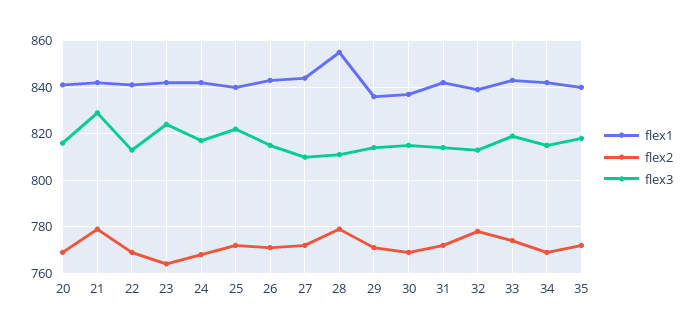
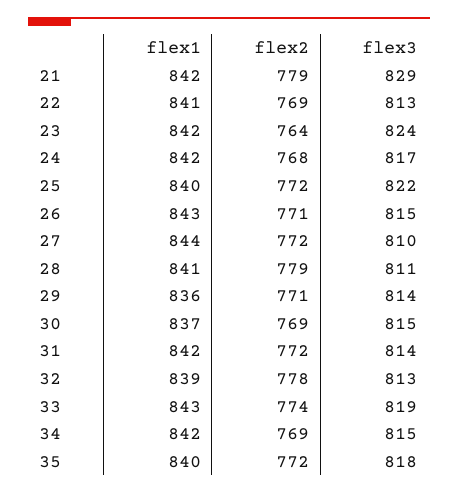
flex1, 20: 840 -> none
flex2, 20: 770 -> none
flex3, 20: 815 -> none
flex1, 28: 855 -> 841

